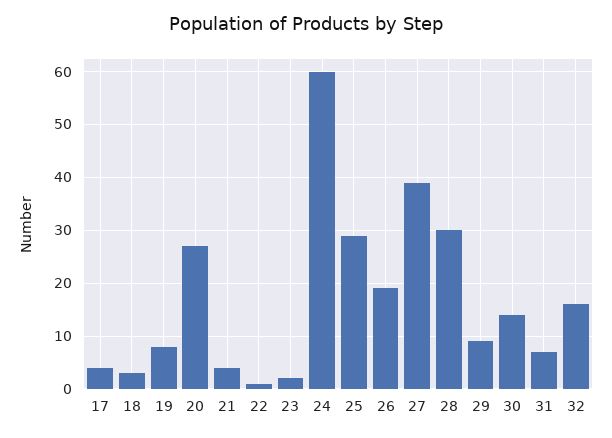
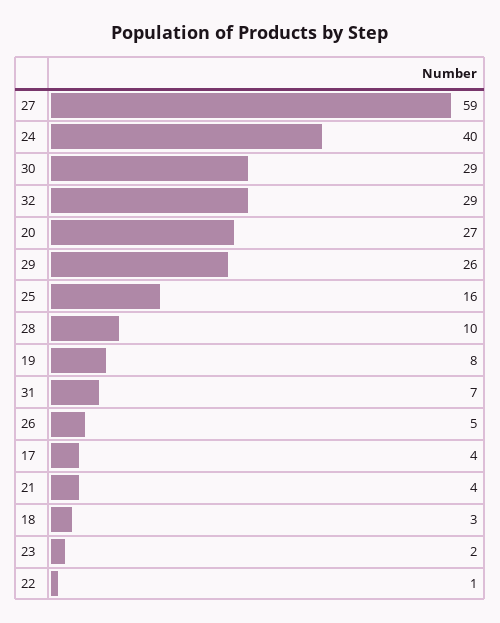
24: 60 -> 40
25: 30 -> 16
26: 20 -> 5
27: 40 -> 59
28: 30 -> 10
29: 10 -> 26
30: 15 -> 29
32: 15 -> 29

